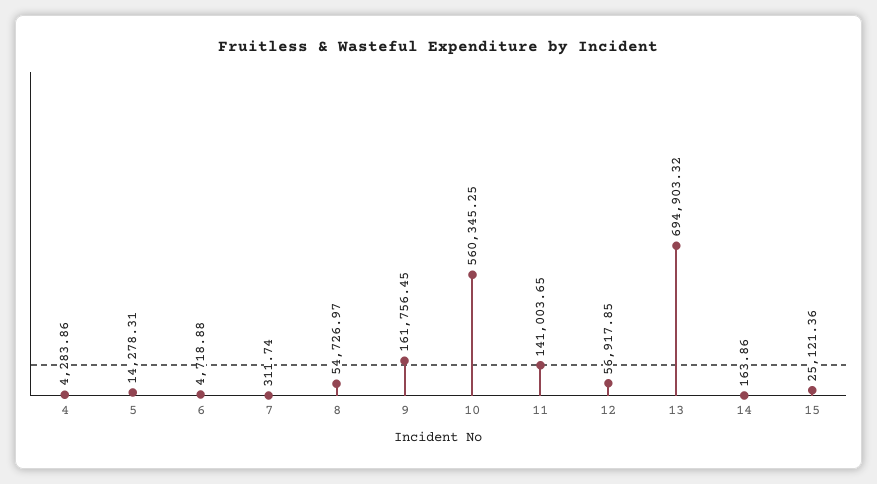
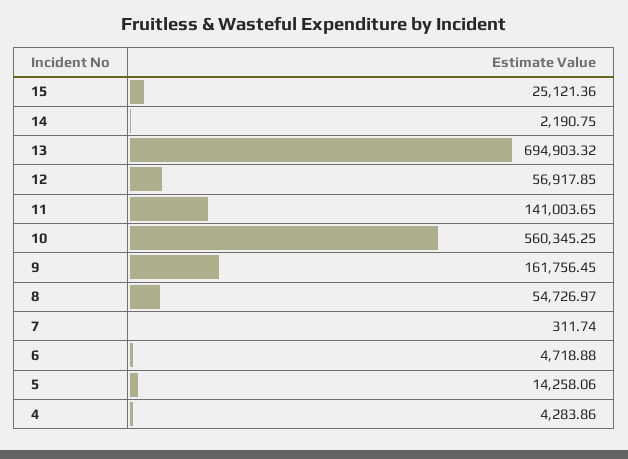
5: 14278.31 -> 14258.06
14: 163.86 -> 2190.75

